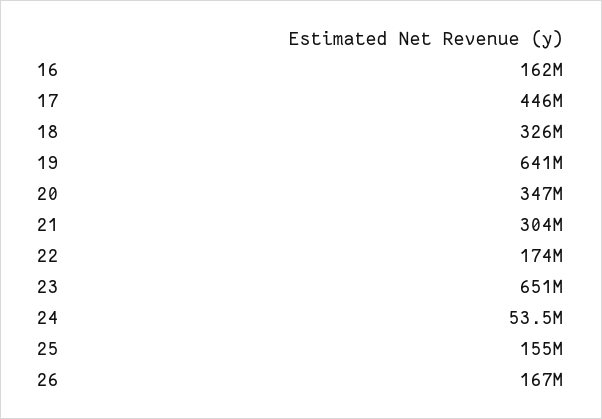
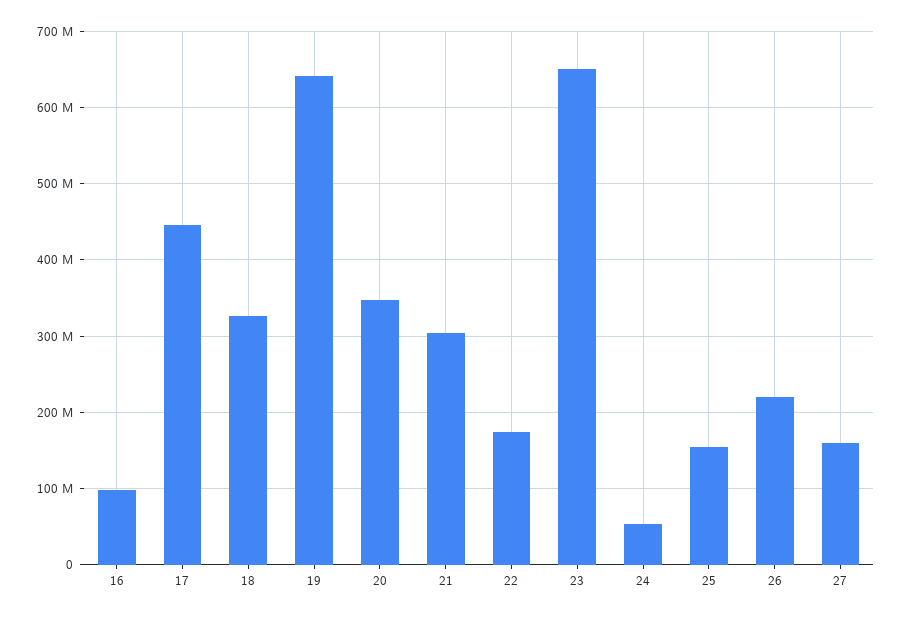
16: 162000000 -> 100000000
26: 167000000 -> 220000000
27: none -> 160000000

